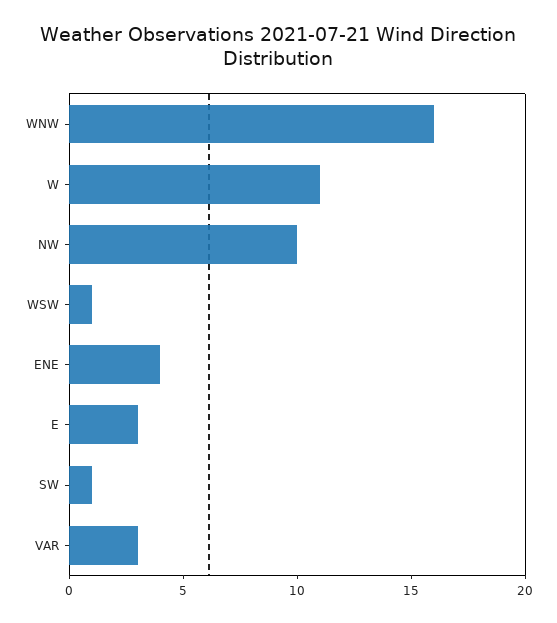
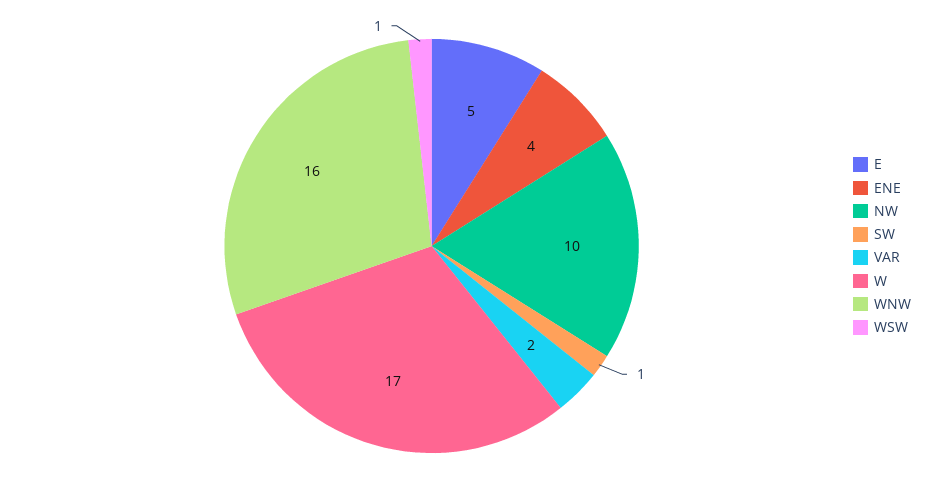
W: 11 -> 17
E: 3 -> 5
VAR: 3 -> 2

